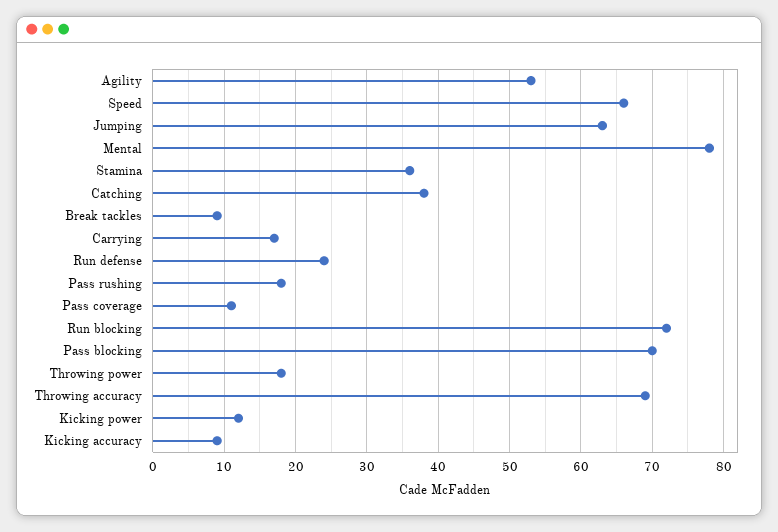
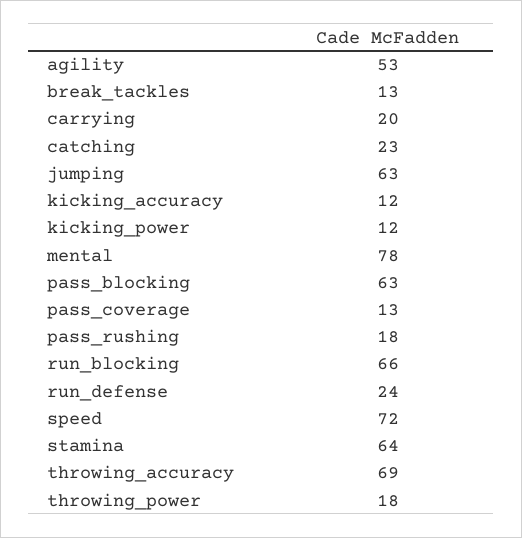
Speed: 66 -> 72
Stamina: 36 -> 64
Catching: 38 -> 23
Break tackles: 9 -> 13
Carrying: 17 -> 20
Pass coverage: 11 -> 13
Run blocking: 72 -> 66
Pass blocking: 70 -> 63
Kicking accuracy: 9 -> 12

